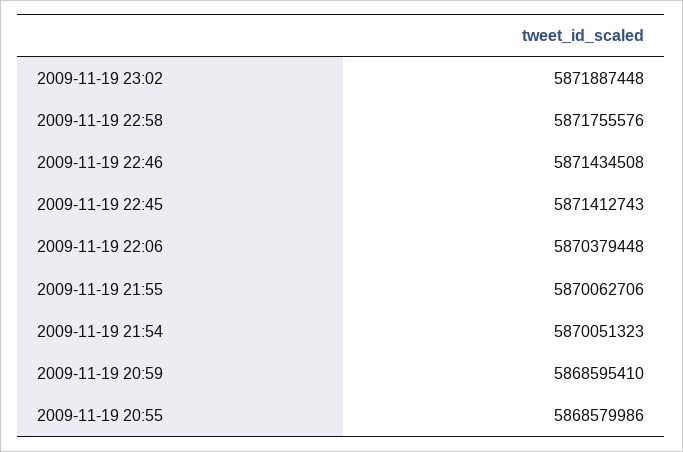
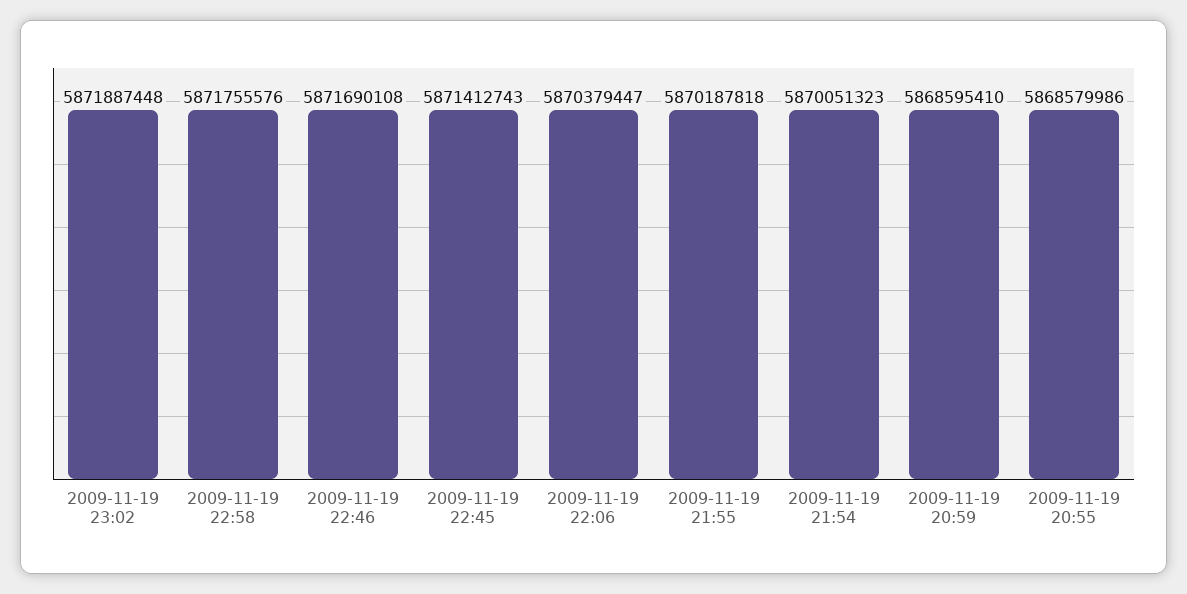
2009-11-19 22:46: 5871434508 -> 5871690108
2009-11-19 22:06: 5870379448 -> 5870379447
2009-11-19 21:55: 5870062706 -> 5870187818

